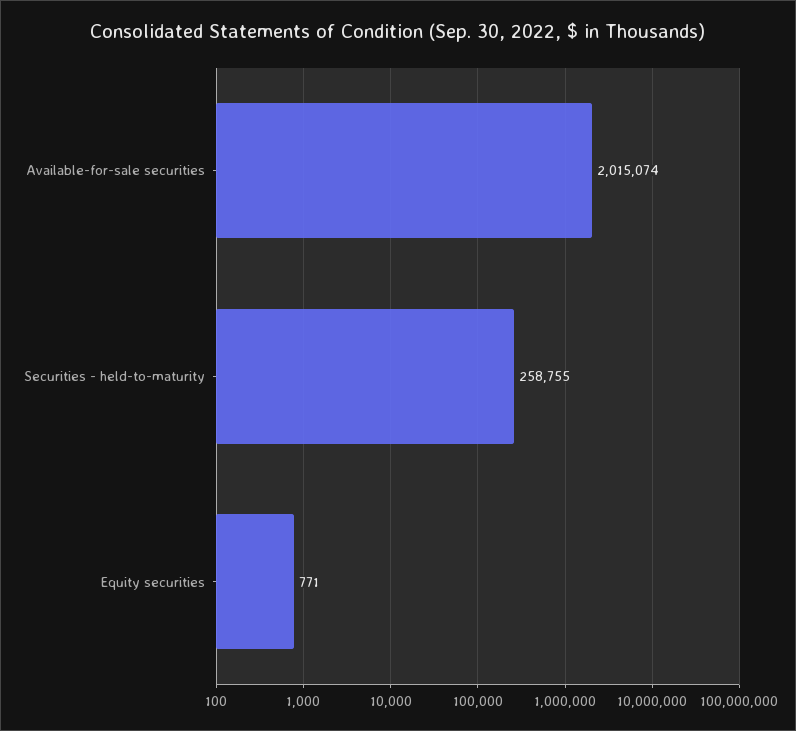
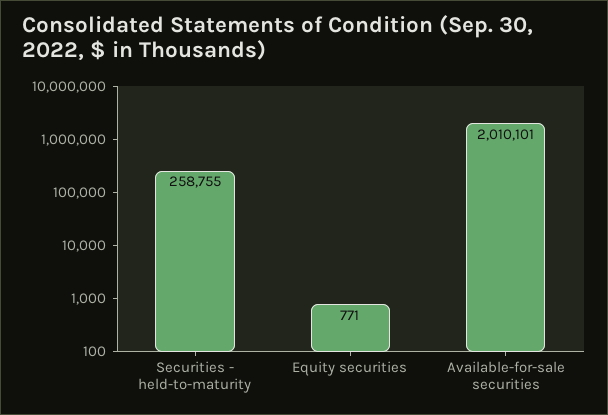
Available-for-sale securities: 2015074 -> 2010101

